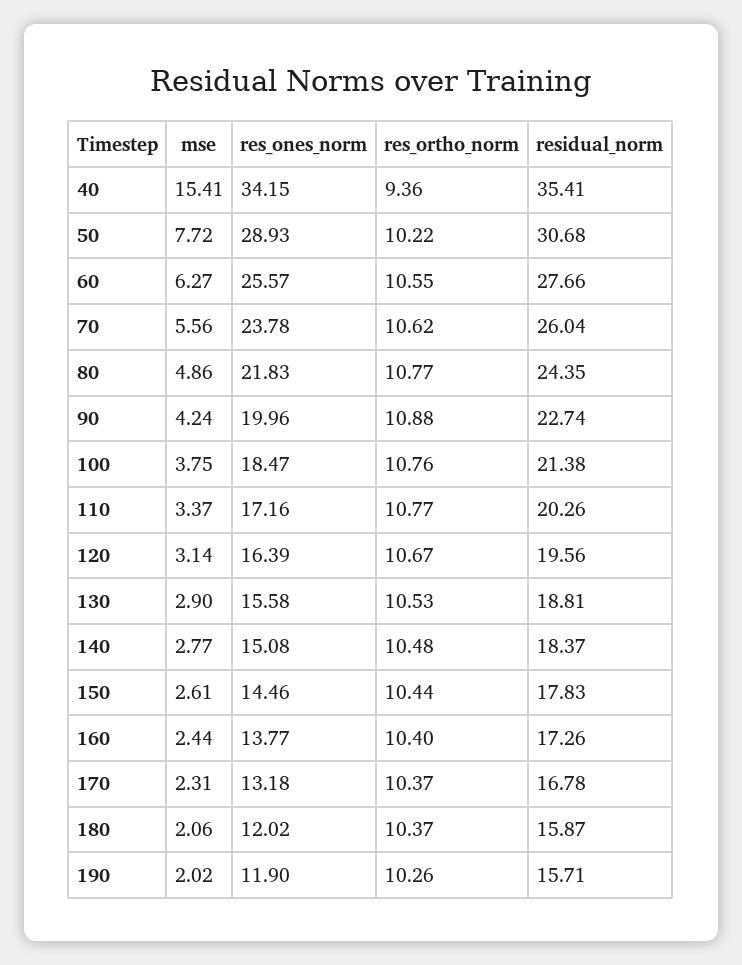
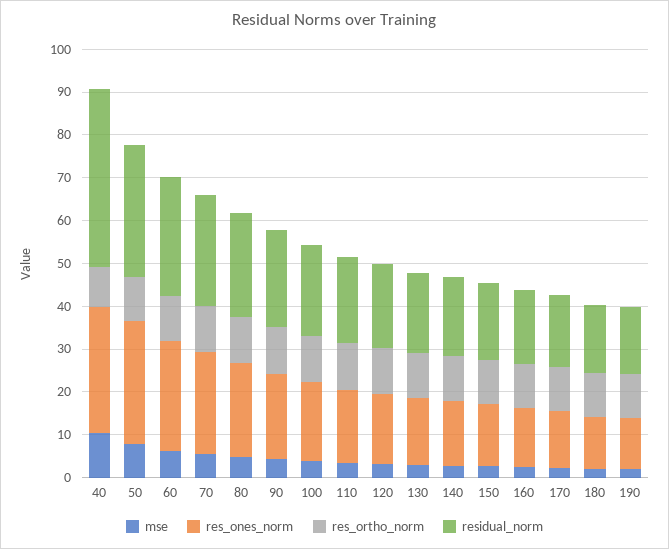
mse, 40: 15.41 -> 10
res_ones_norm, 40: 34.15 -> 30
residual_norm, 40: 35.41 -> 42

